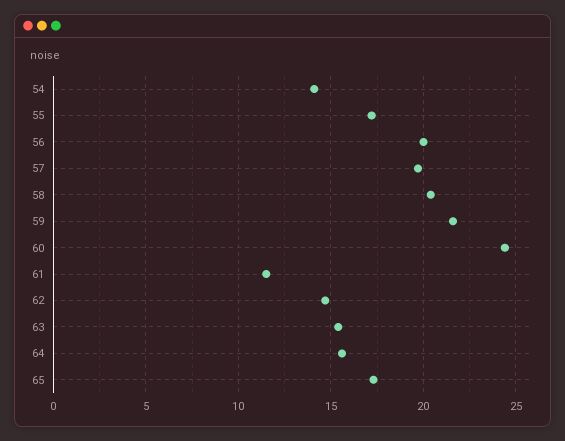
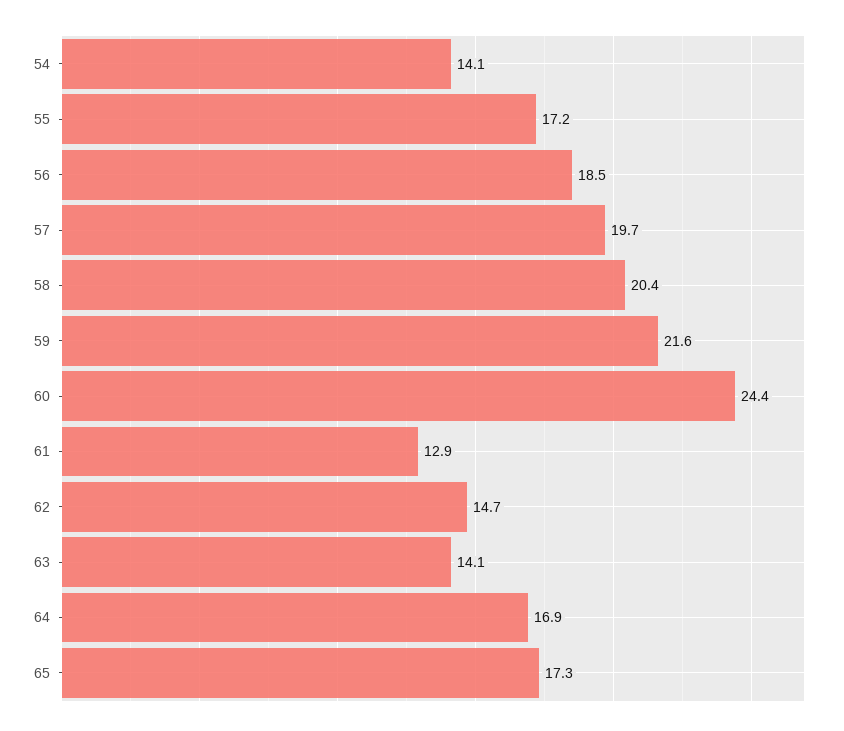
56: 20 -> 18.5
61: 11.5 -> 12.9
63: 15.5 -> 14.1
64: 15.5 -> 16.9

